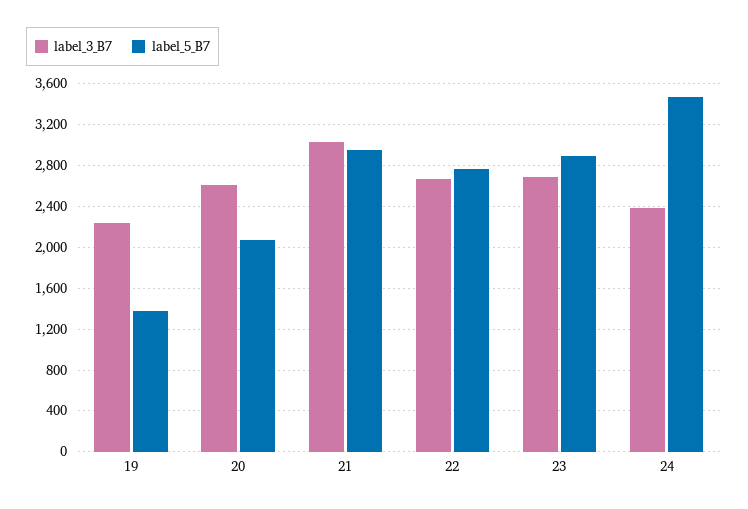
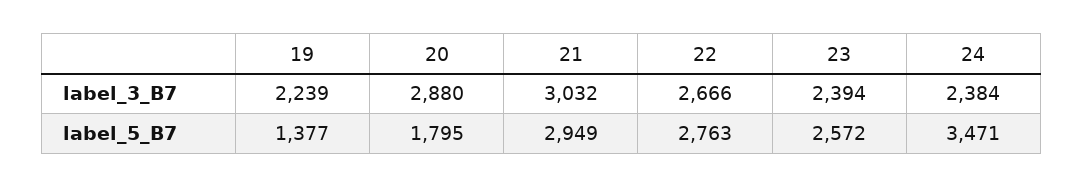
label_3_B7, 20: 2600 -> 2880
label_5_B7, 20: 2100 -> 1795
label_3_B7, 23: 2700 -> 2394
label_5_B7, 23: 2900 -> 2572

